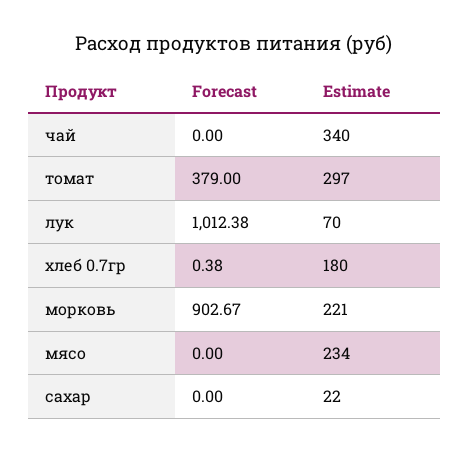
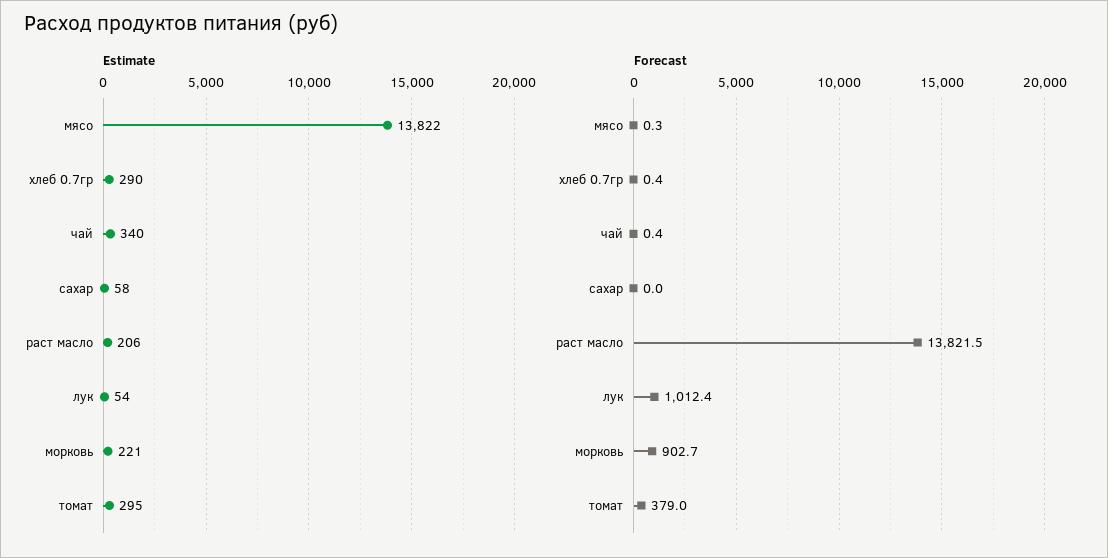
Forecast, чай: 0 -> 0.4
Estimate, томат: 297 -> 295
Estimate, лук: 70 -> 54
Estimate, хлеб 0.7гр: 180 -> 290
Forecast, мясо: 0 -> 0.3
Estimate, мясо: 234 -> 13822
Estimate, сахар: 22 -> 58
Estimate, раст масло: none -> 206
Forecast, раст масло: none -> 13821.5

